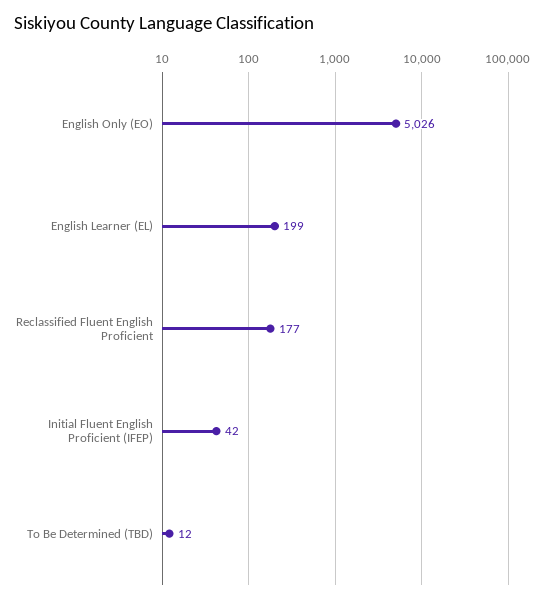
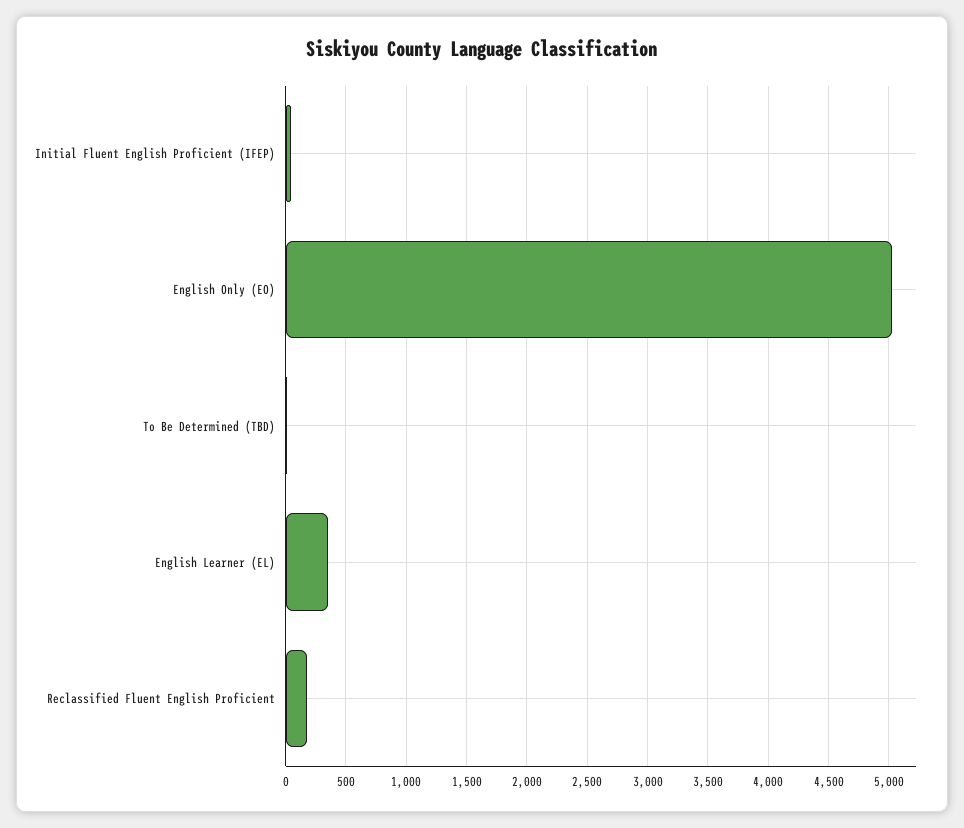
English Learner (EL): 199 -> 350

